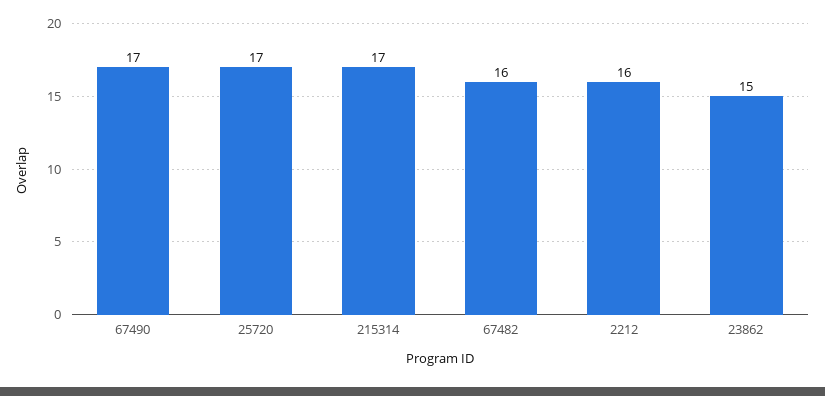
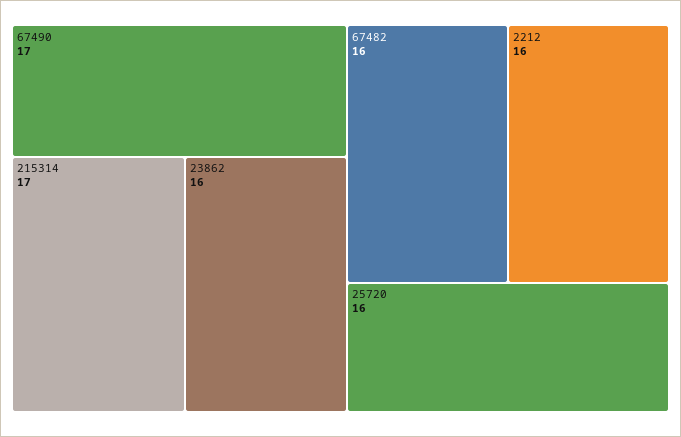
25720: 17 -> 16
23862: 15 -> 16

